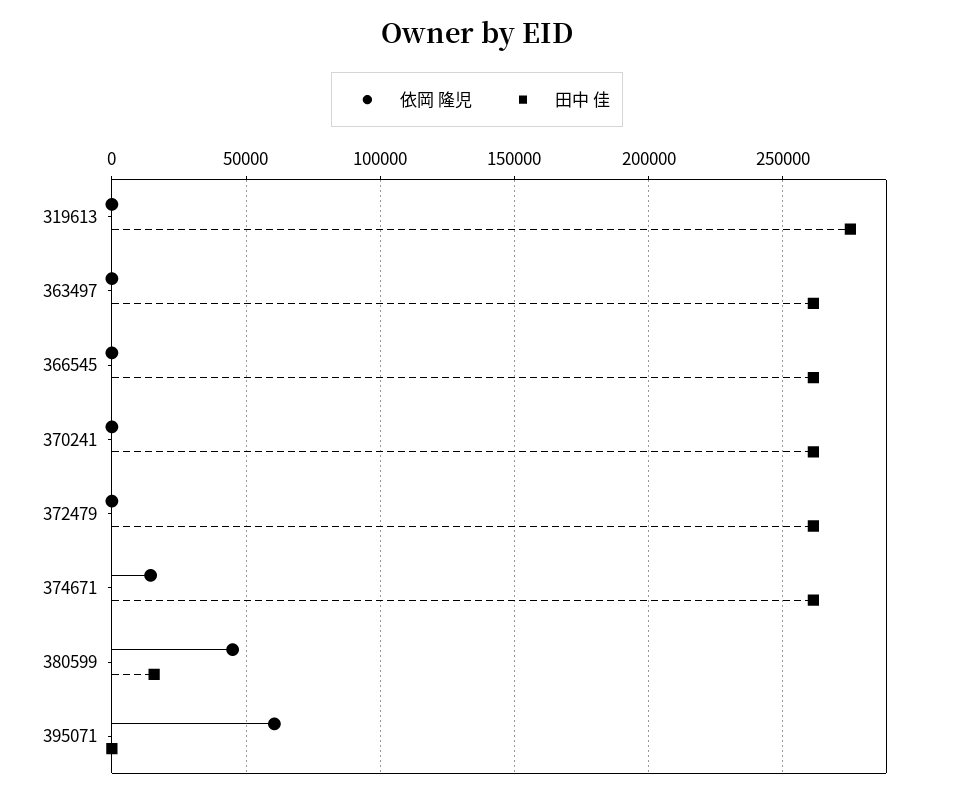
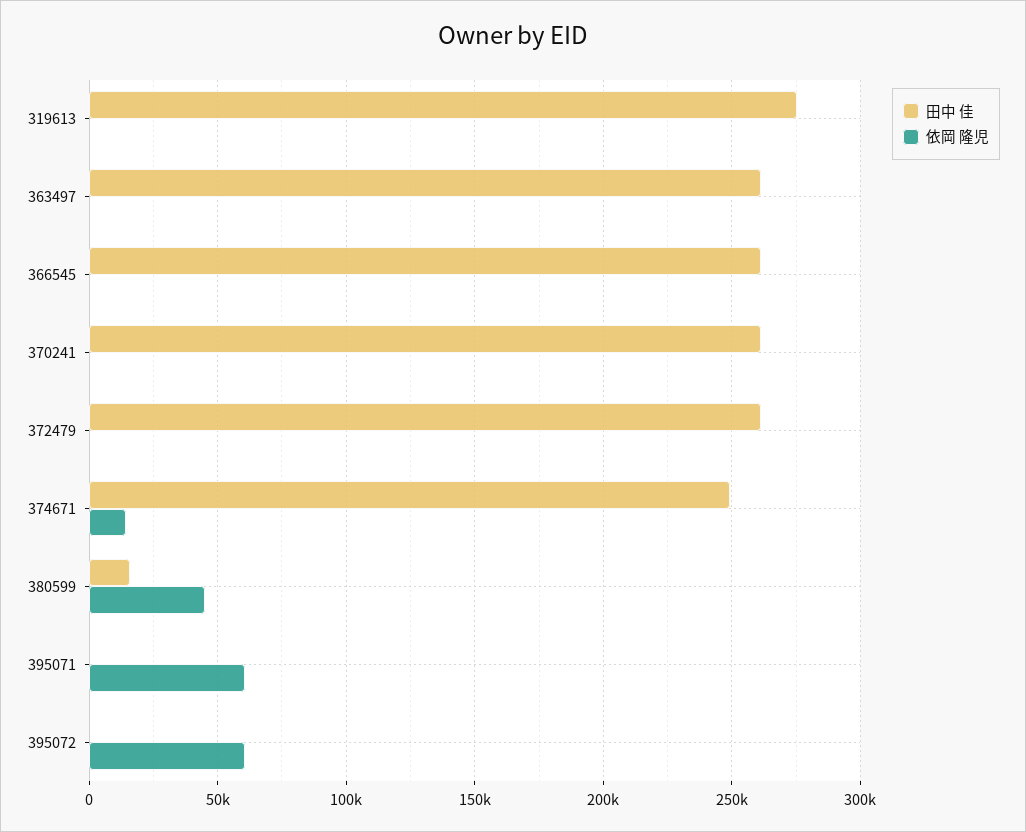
田中 佳, 374671: 260000 -> 250000
田中 佳, 395072: none -> 0
依岡 隆児, 395072: none -> 60000

